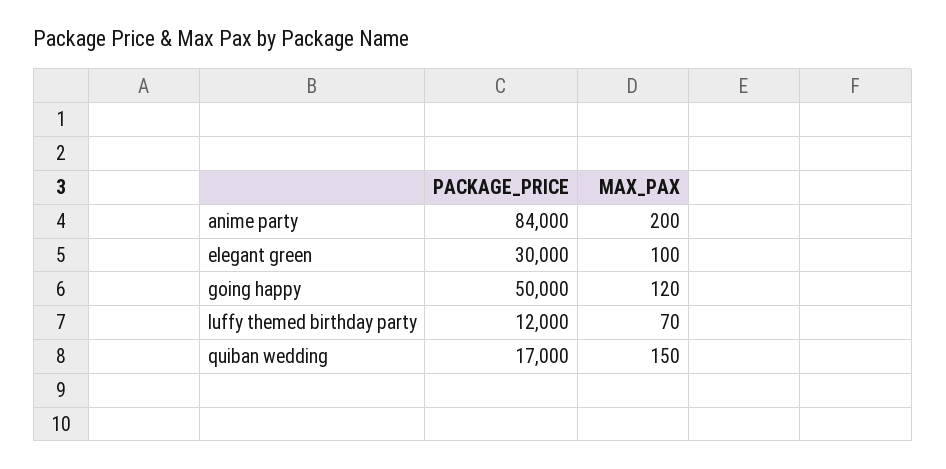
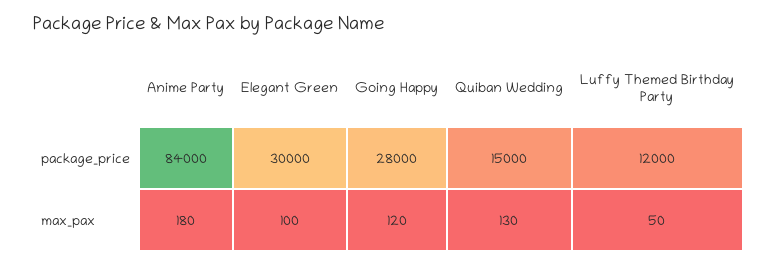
MAX_PAX, anime party: 200 -> 180
PACKAGE_PRICE, going happy: 50000 -> 28000
MAX_PAX, luffy themed birthday party: 70 -> 50
PACKAGE_PRICE, quiban wedding: 17000 -> 15000
MAX_PAX, quiban wedding: 150 -> 130

